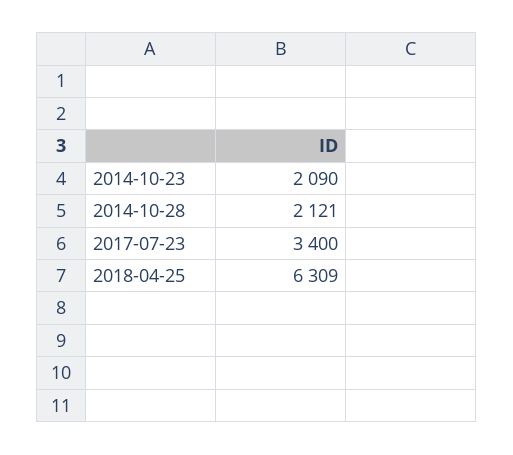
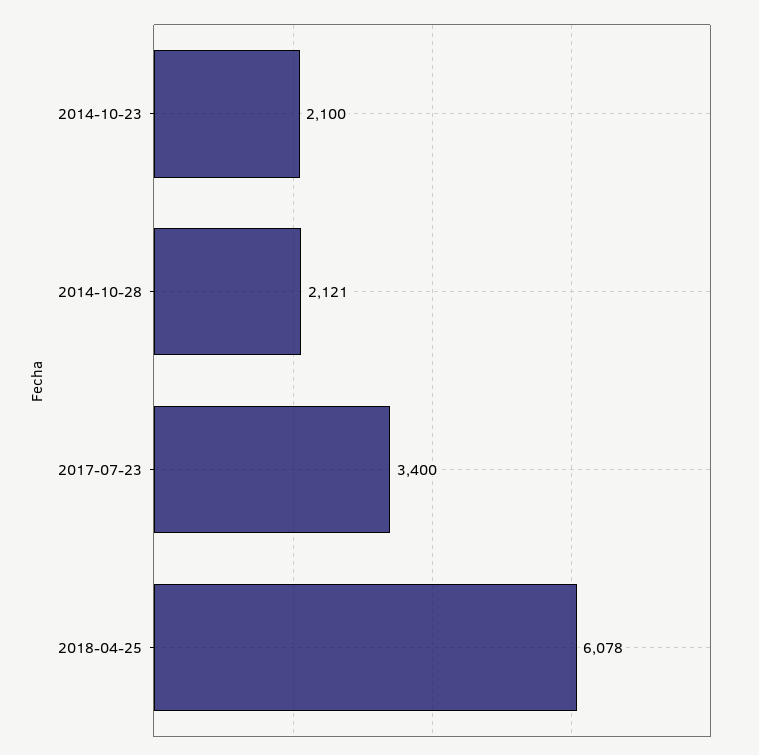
2014-10-23: 2090 -> 2100
2018-04-25: 6309 -> 6078

